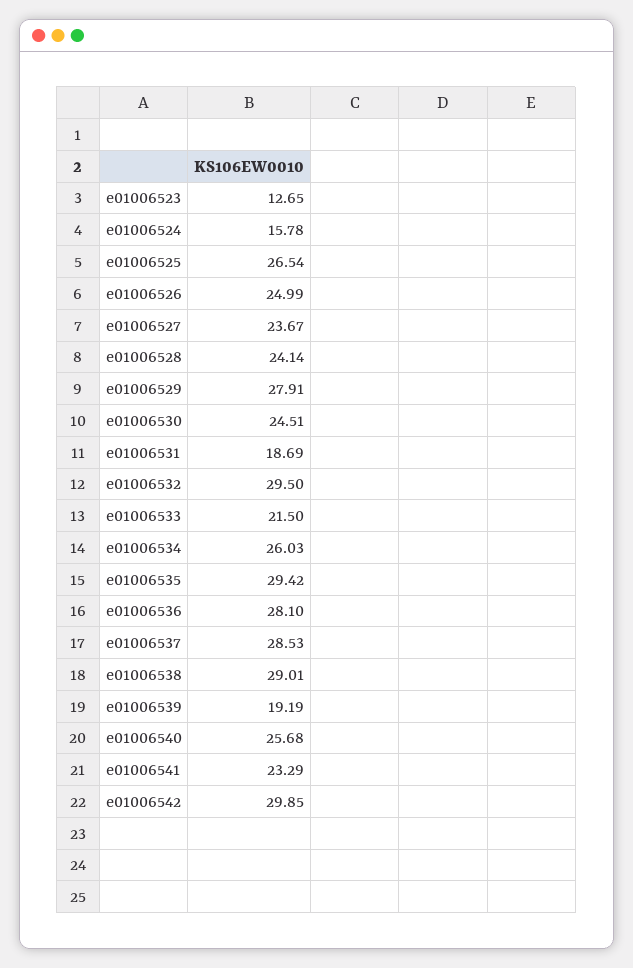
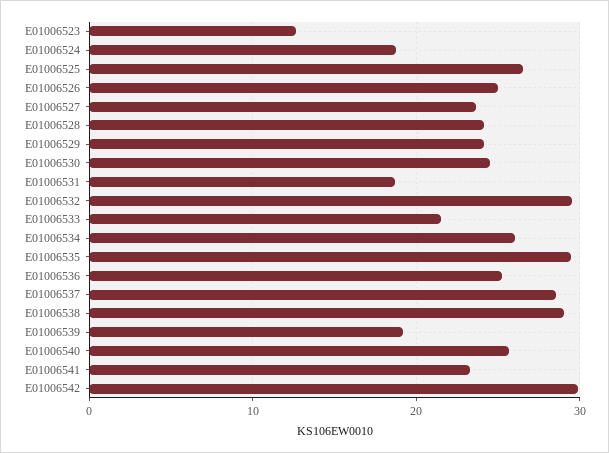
e01006524: 15.78 -> 19
e01006529: 27.91 -> 24
e01006536: 28.1 -> 25

